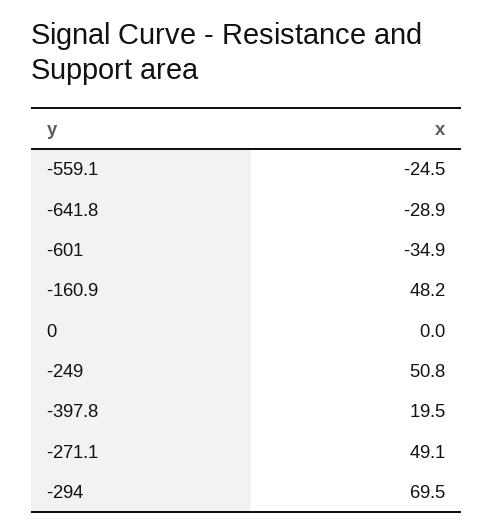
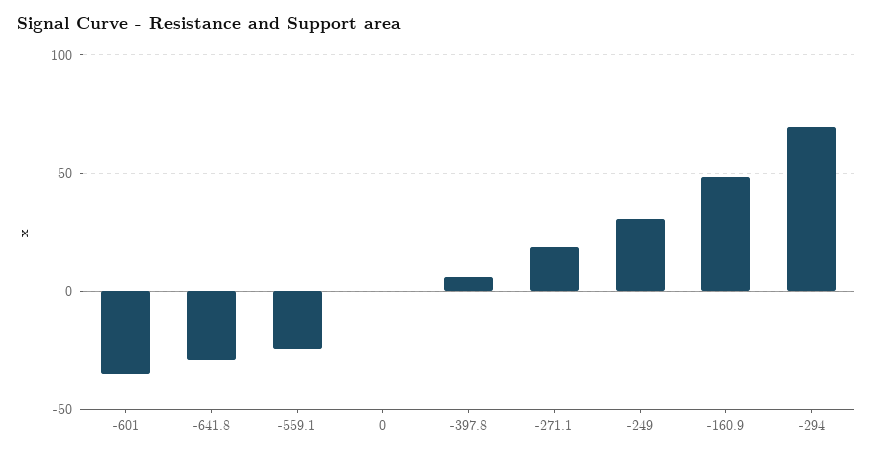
-249: 50.8 -> 30
-397.8: 19.5 -> 5
-271.1: 49.1 -> 20

